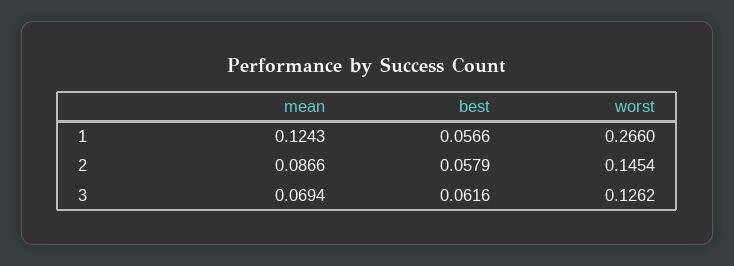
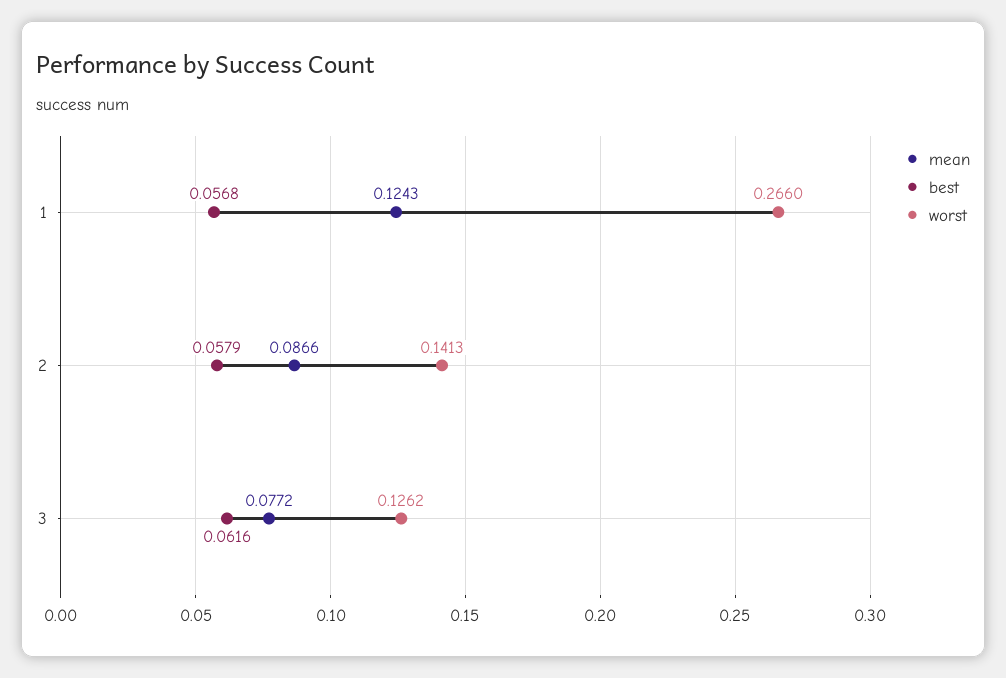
best, 1: 0.0566 -> 0.0568
worst, 2: 0.1454 -> 0.1413
mean, 3: 0.0694 -> 0.0772

